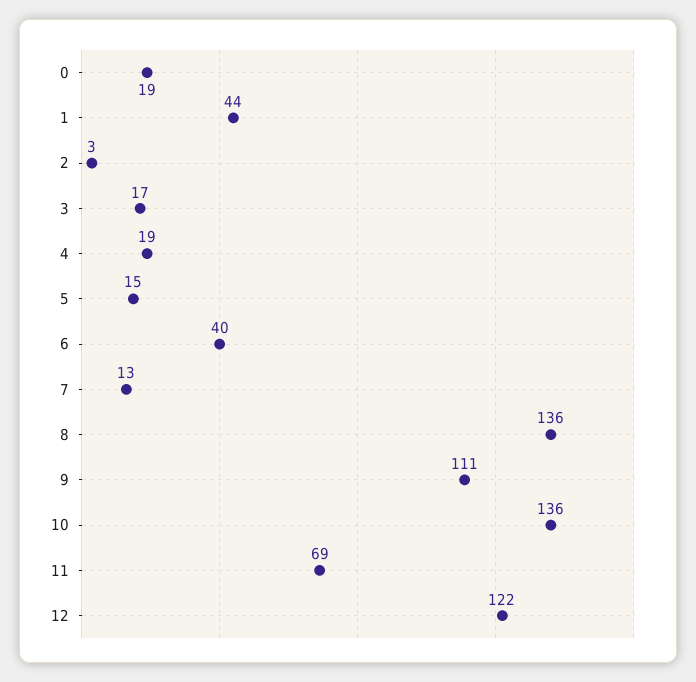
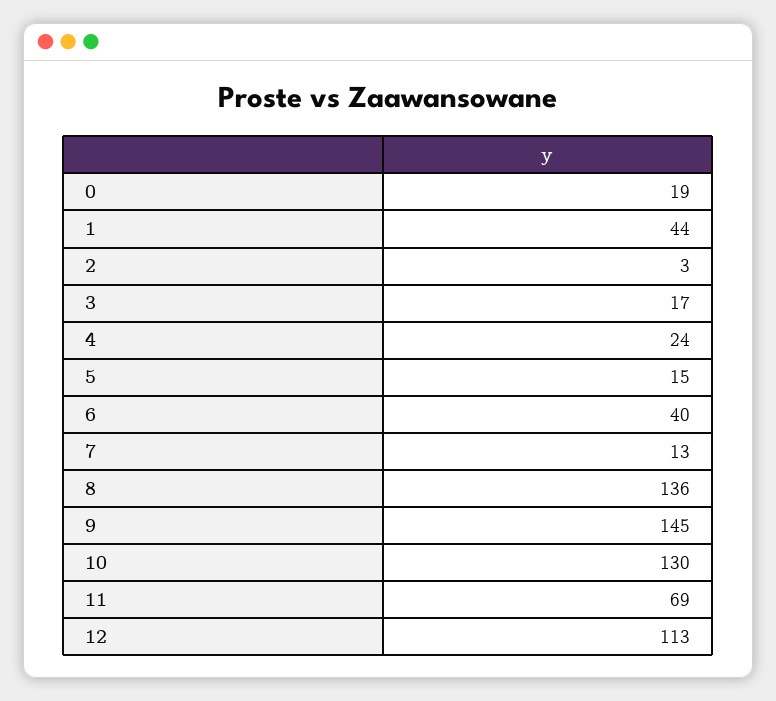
4: 19 -> 24
9: 111 -> 145
10: 136 -> 130
12: 122 -> 113

